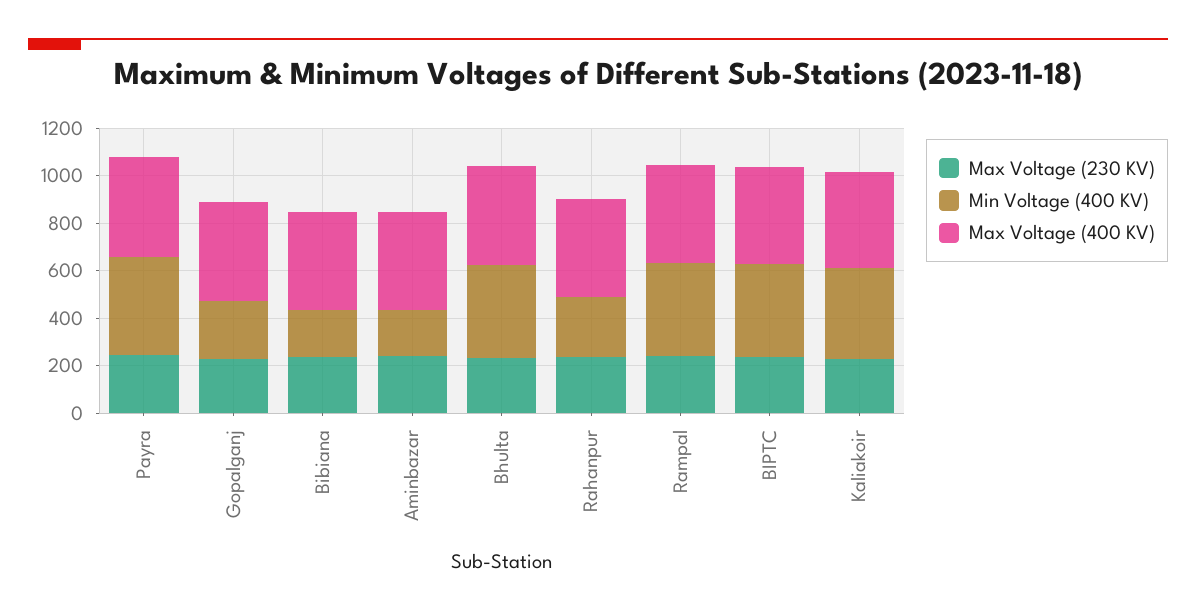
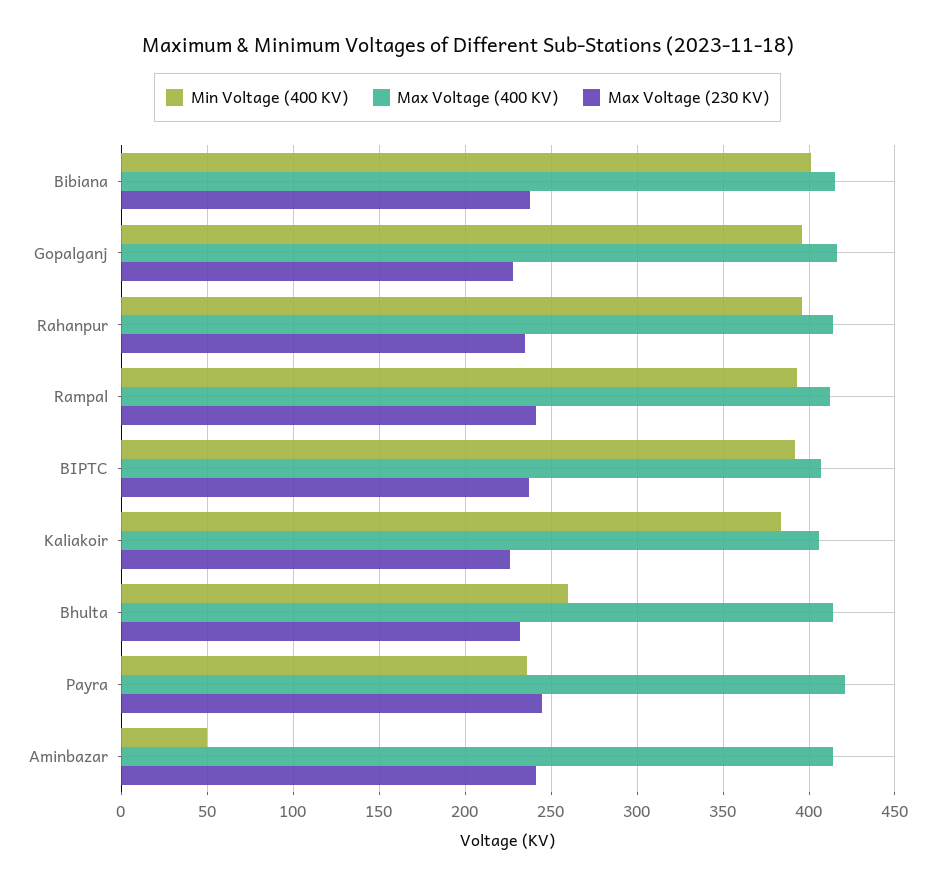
Min Voltage (400 KV), Payra: 400 -> 235
Min Voltage (400 KV), Gopalganj: 250 -> 395
Min Voltage (400 KV), Bibiana: 200 -> 400
Min Voltage (400 KV), Aminbazar: 200 -> 50
Min Voltage (400 KV), Bhulta: 400 -> 260
Min Voltage (400 KV), Rahanpur: 250 -> 395

